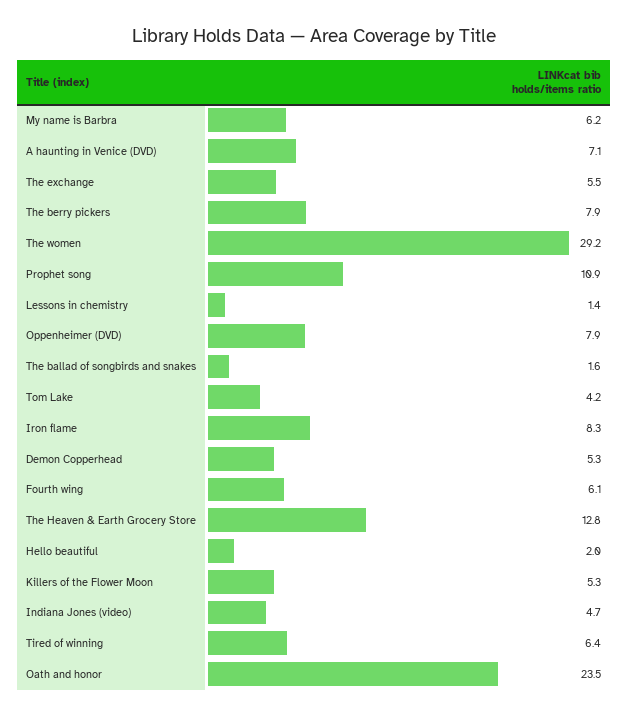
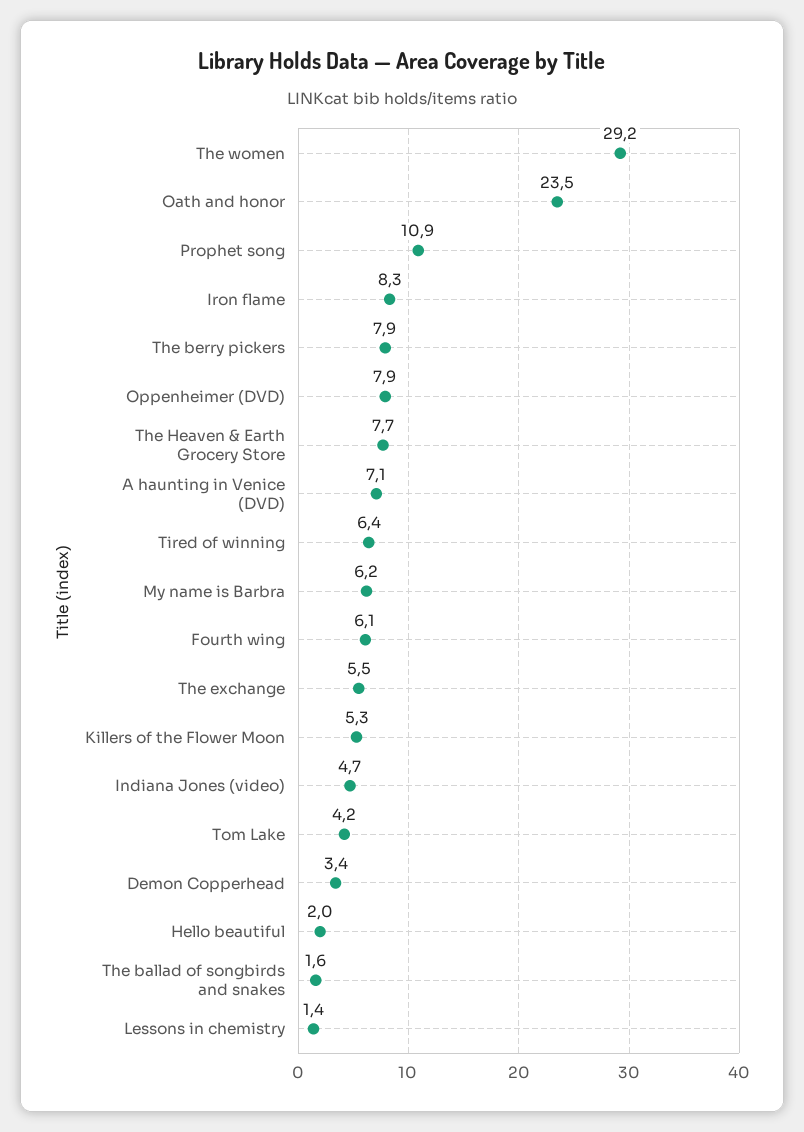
Demon Copperhead: 5.3 -> 3.4
The Heaven & Earth Grocery Store: 12.8 -> 7.7

